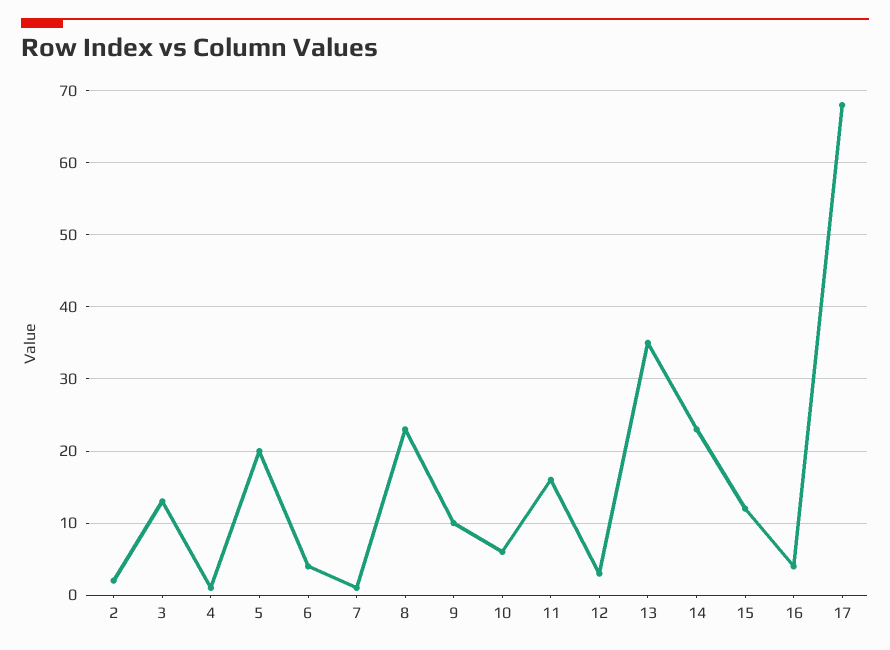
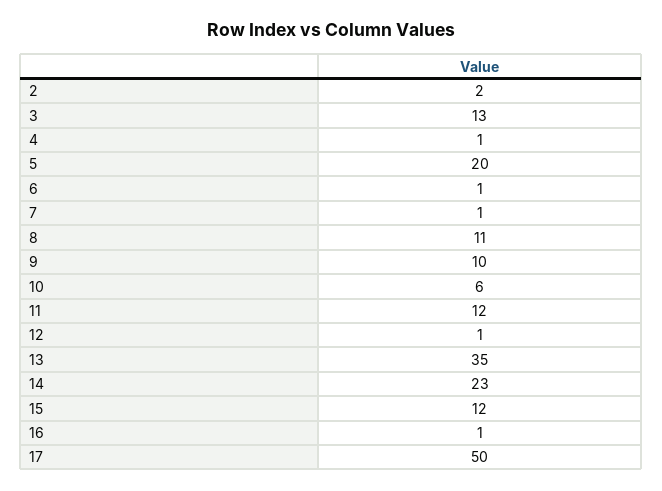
6: 4 -> 1
8: 23 -> 11
11: 16 -> 12
12: 3 -> 1
16: 4 -> 1
17: 68 -> 50

